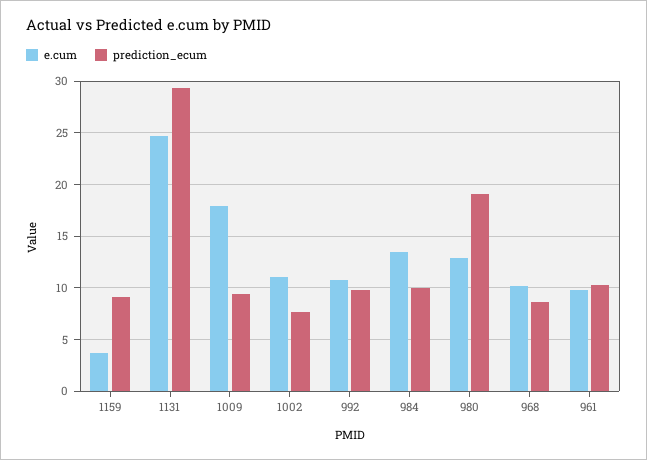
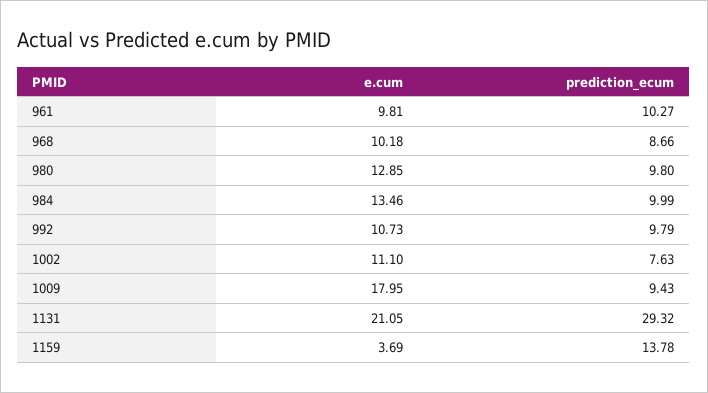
prediction_ecum, 1159: 9 -> 13.78
e.cum, 1131: 25 -> 21.05
prediction_ecum, 980: 19 -> 9.8

